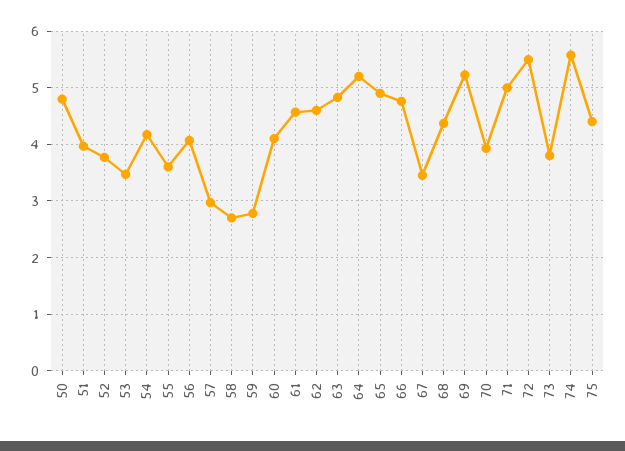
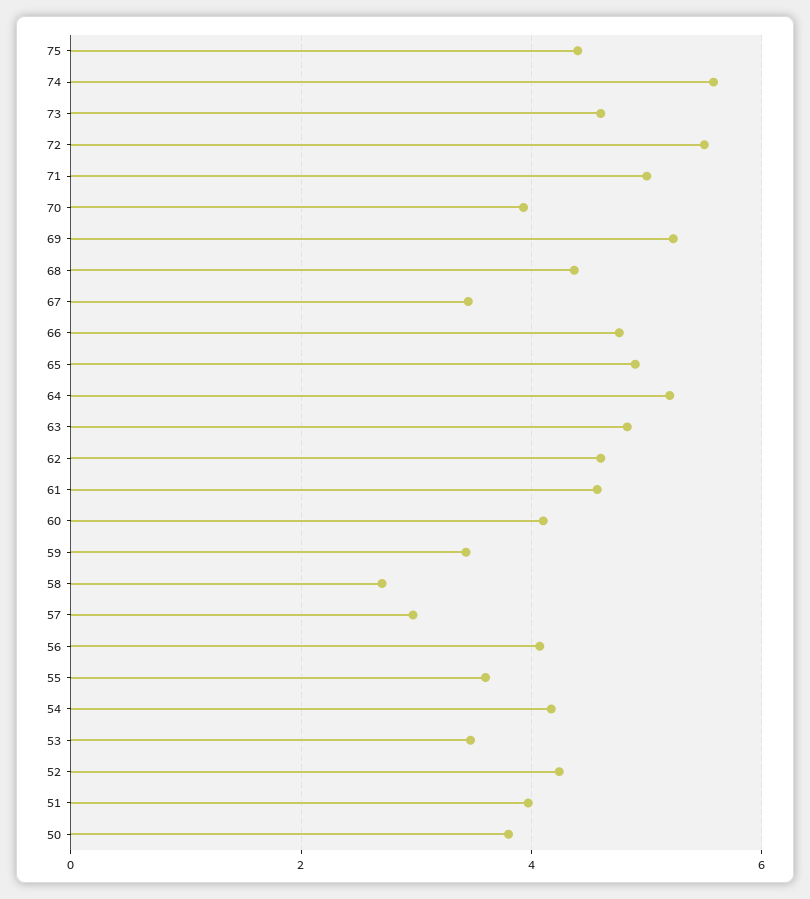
50: 4.8 -> 3.8
52: 3.8 -> 4.2
59: 2.8 -> 3.4
73: 3.8 -> 4.6

